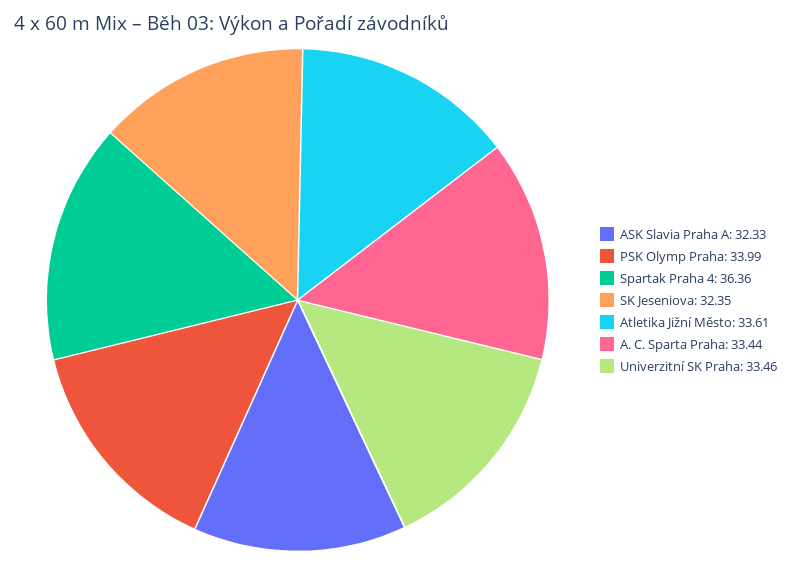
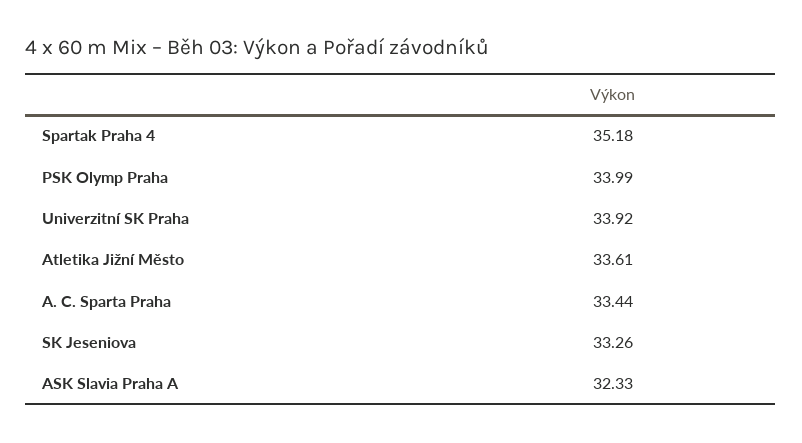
Spartak Praha 4: 36.36 -> 35.18
SK Jeseniova: 32.35 -> 33.26
Univerzitní SK Praha: 33.46 -> 33.92

